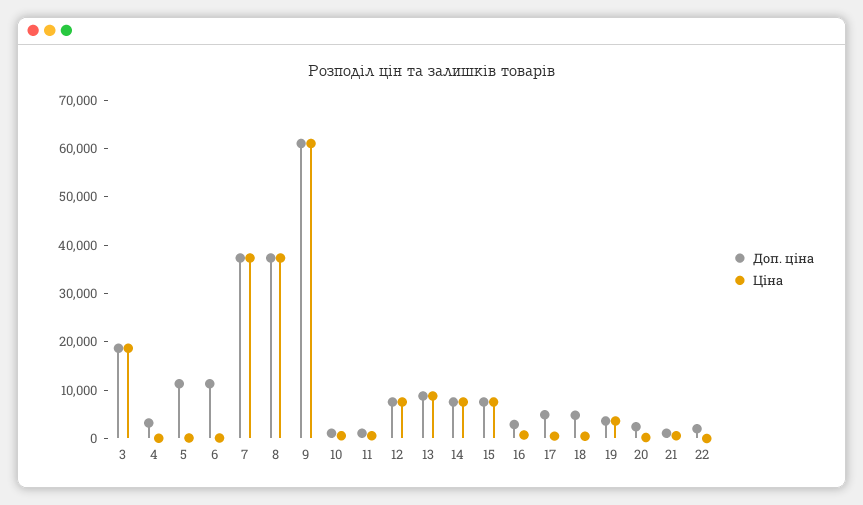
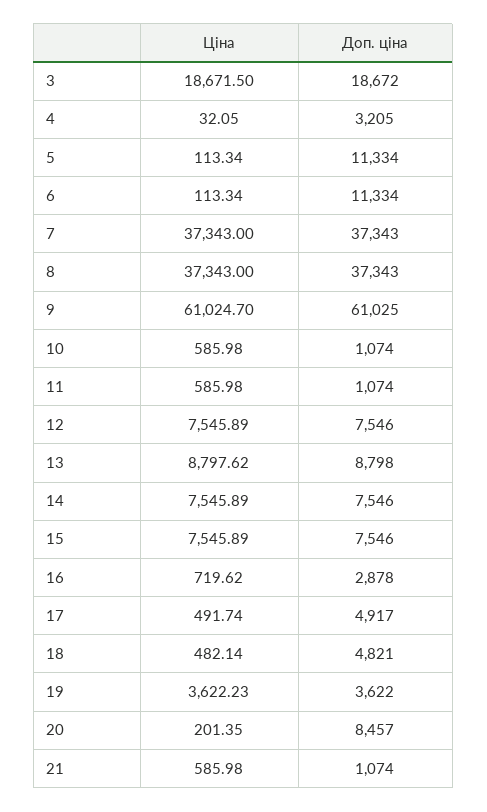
Доп. ціна, 20: 2000 -> 8457
Доп. ціна, 22: 2000 -> none
Ціна, 22: 0 -> none

